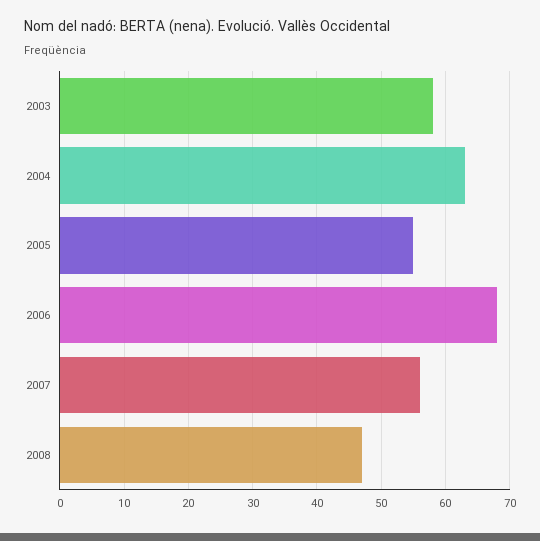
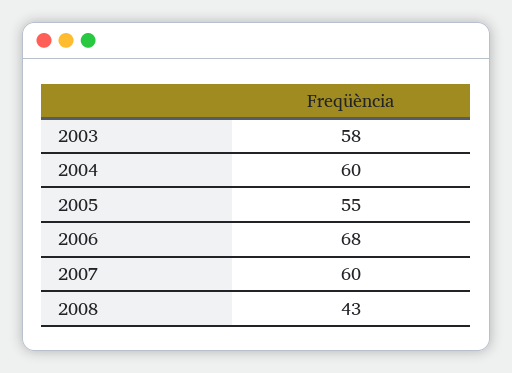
2004: 63 -> 60
2007: 56 -> 60
2008: 47 -> 43

